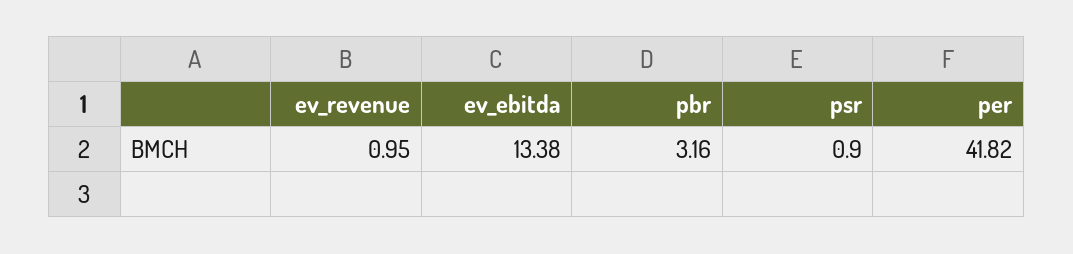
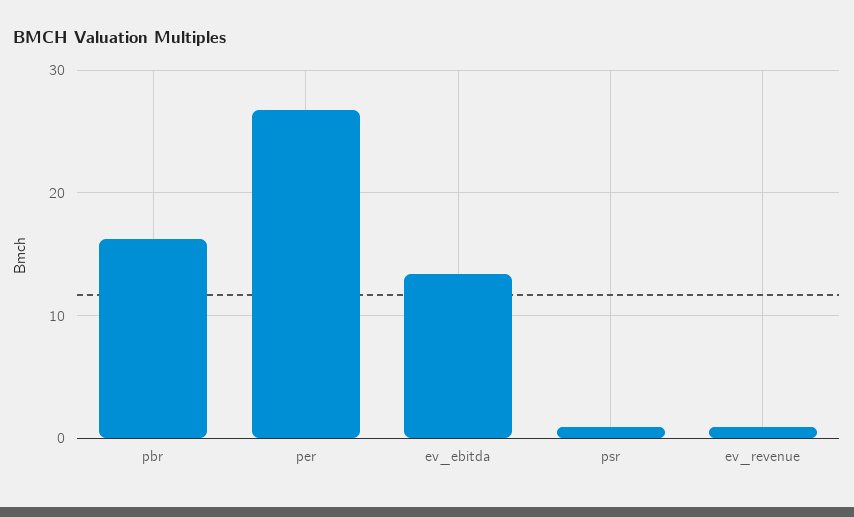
pbr: 3.16 -> 16
per: 41.82 -> 27

